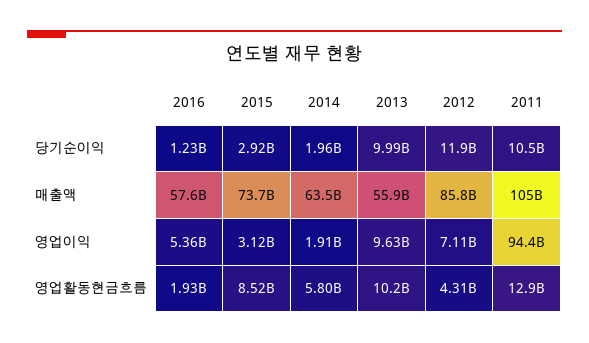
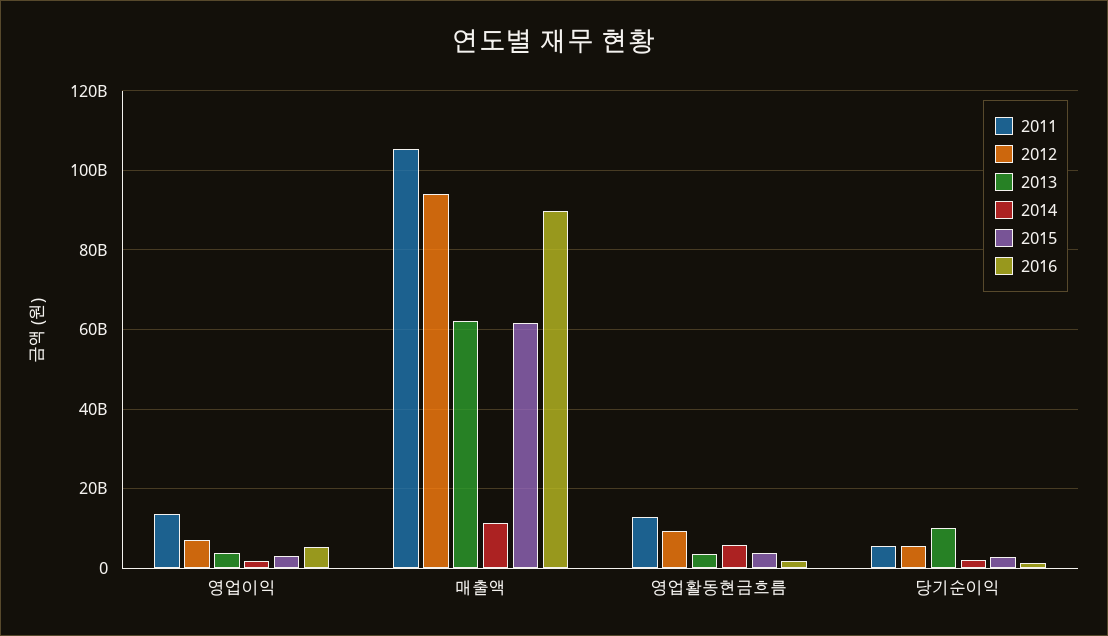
2012, 당기순이익: 11900000000 -> 6000000000
2011, 당기순이익: 10500000000 -> 6000000000
2016, 매출액: 57600000000 -> 90000000000
2015, 매출액: 73700000000 -> 62000000000
2014, 매출액: 63500000000 -> 12000000000
2013, 매출액: 55900000000 -> 62000000000
2012, 매출액: 85800000000 -> 94000000000
2013, 영업이익: 9630000000 -> 4000000000
2011, 영업이익: 94400000000 -> 14000000000
2015, 영업활동현금흐름: 8520000000 -> 4000000000
2013, 영업활동현금흐름: 10200000000 -> 4000000000
2012, 영업활동현금흐름: 4310000000 -> 10000000000

